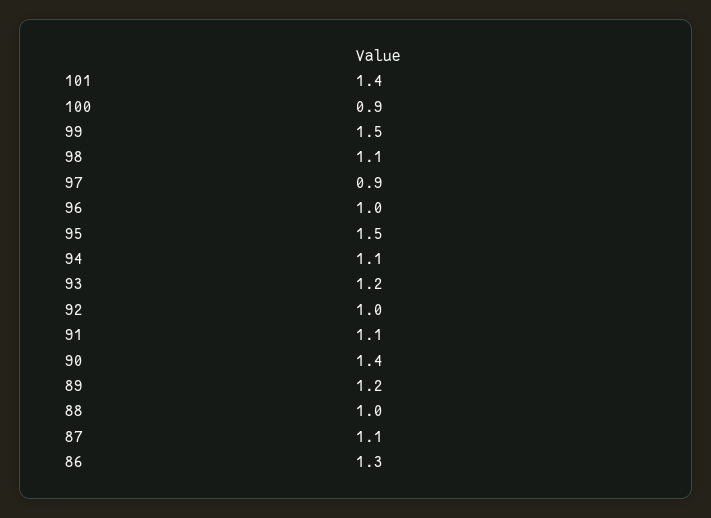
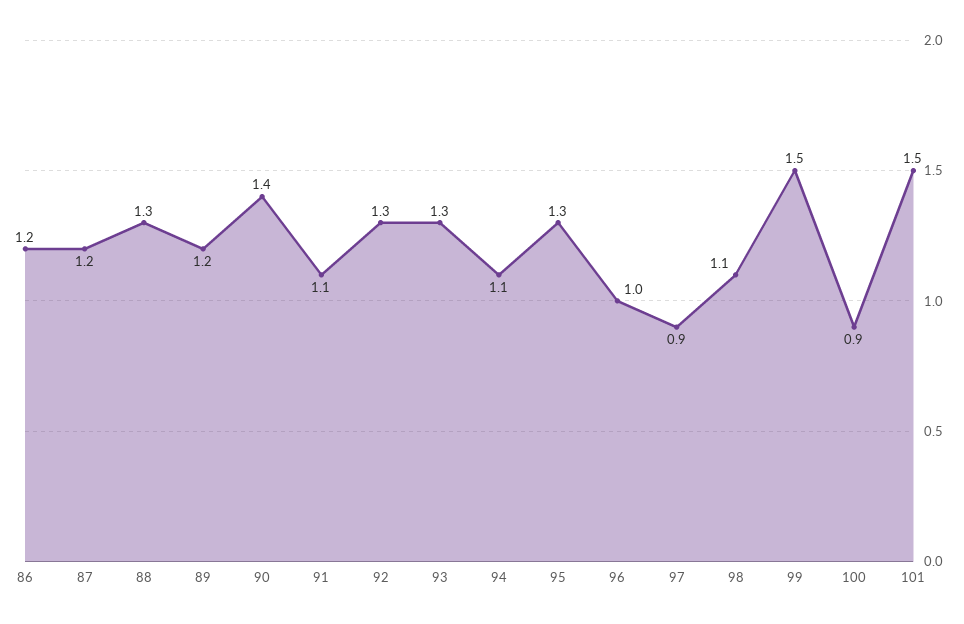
101: 1.4 -> 1.5
95: 1.5 -> 1.3
93: 1.2 -> 1.3
92: 1 -> 1.3
88: 1 -> 1.3
87: 1.1 -> 1.2
86: 1.3 -> 1.2

